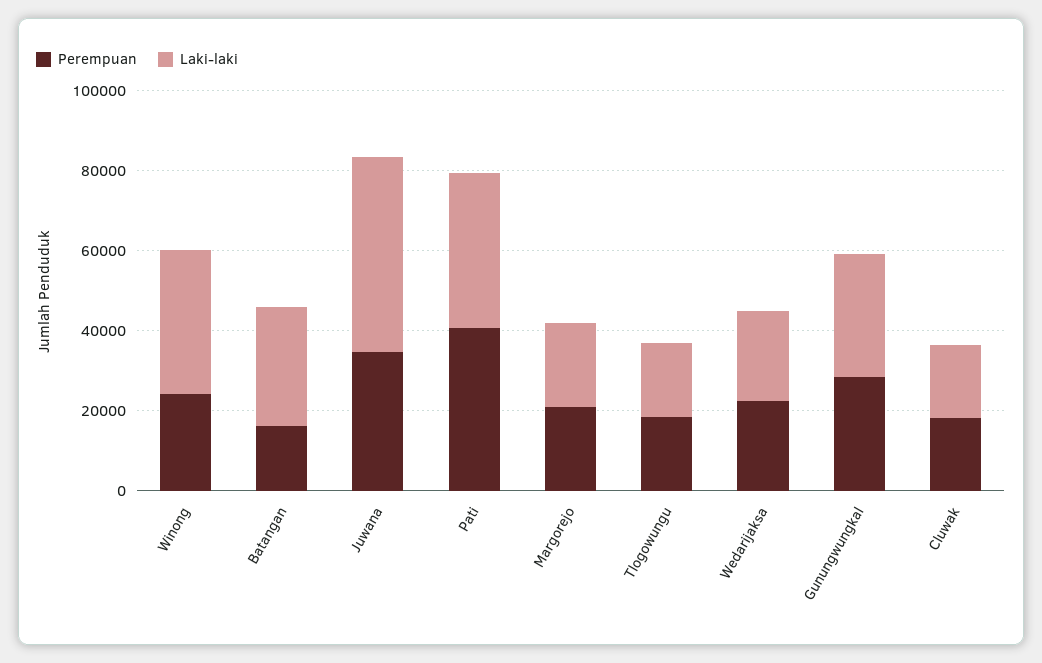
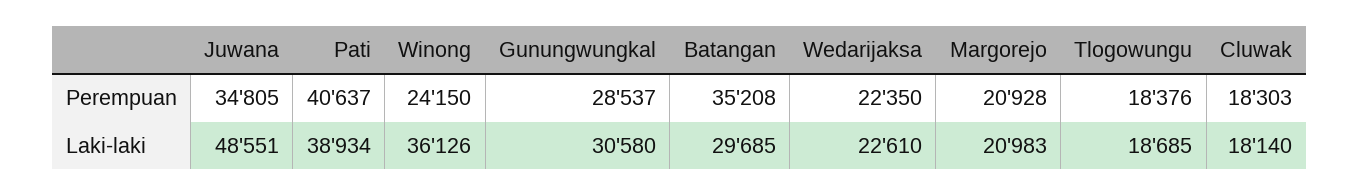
Perempuan, Batangan: 15000 -> 35208

